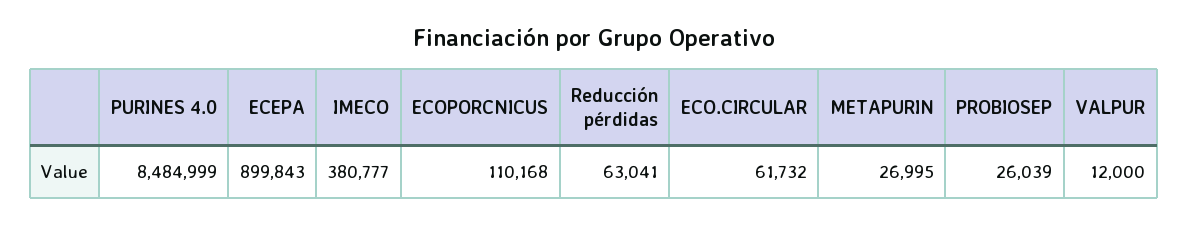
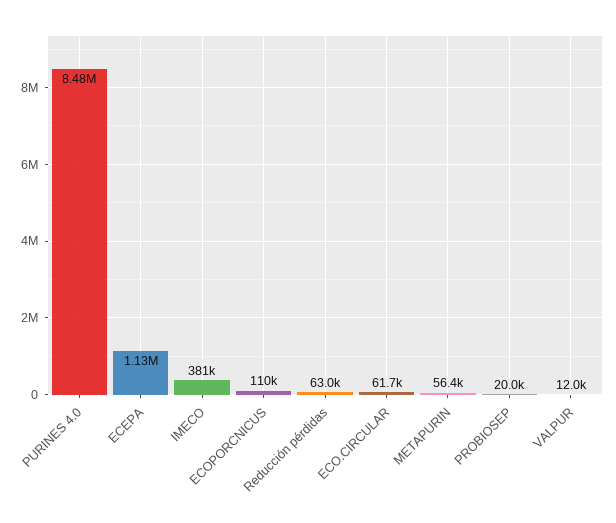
ECEPA: 899843 -> 1130000
METAPURIN: 26995 -> 56400
PROBIOSEP: 26039 -> 20000

